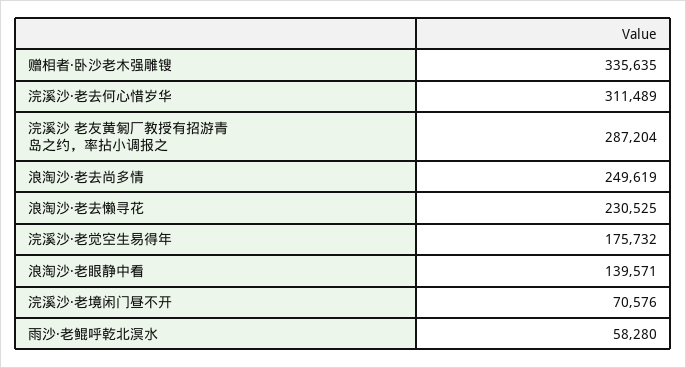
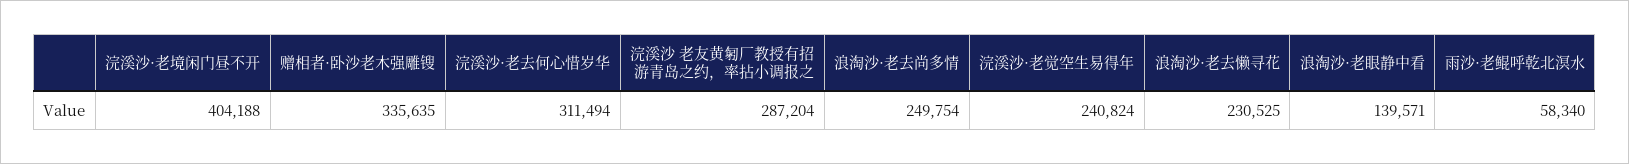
浣溪沙·老去何心惜岁华: 311489 -> 311494
浪淘沙·老去尚多情: 249619 -> 249754
浣溪沙·老觉空生易得年: 175732 -> 240824
浣溪沙·老境闲门昼不开: 70576 -> 404188
雨沙·老鲲呼乾北溟水: 58280 -> 58340

